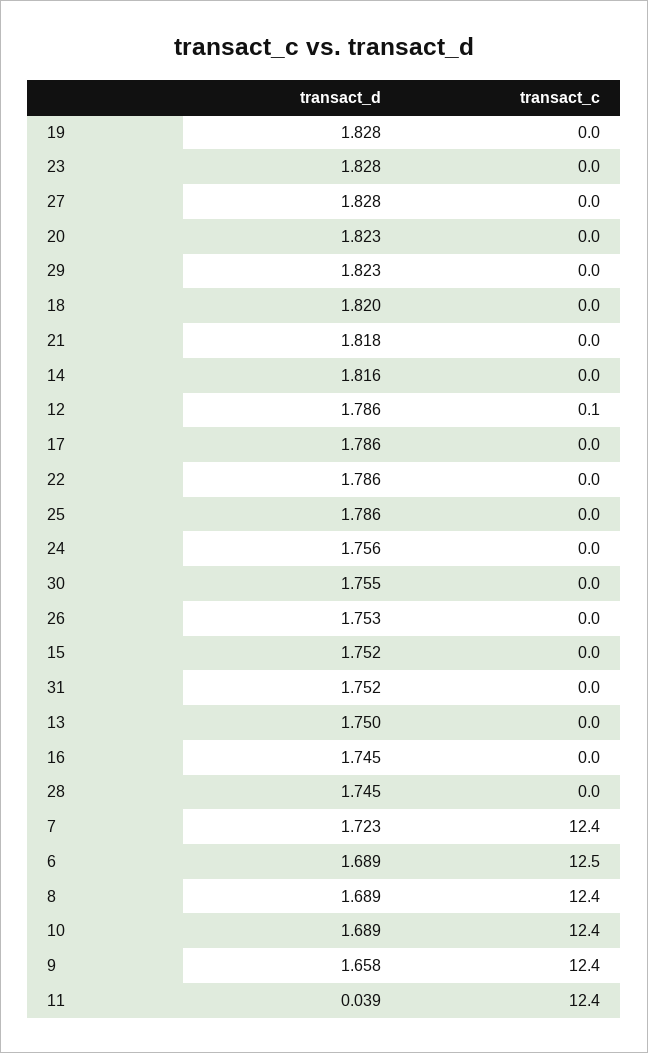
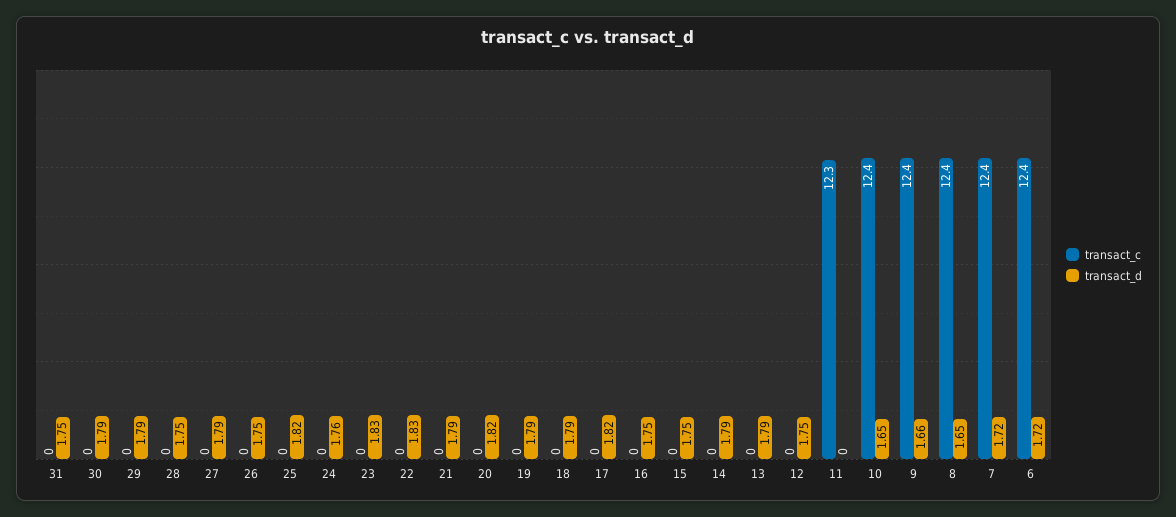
transact_d, 19: 1.828 -> 1.79
transact_d, 27: 1.828 -> 1.79
transact_d, 29: 1.823 -> 1.79
transact_d, 18: 1.82 -> 1.79
transact_d, 21: 1.818 -> 1.79
transact_d, 14: 1.816 -> 1.79
transact_d, 12: 1.786 -> 1.75
transact_c, 12: 0.1 -> 0
transact_d, 17: 1.786 -> 1.82
transact_d, 22: 1.786 -> 1.83
transact_d, 25: 1.786 -> 1.82
transact_d, 30: 1.755 -> 1.79
transact_d, 13: 1.75 -> 1.79
transact_d, 6: 1.689 -> 1.72
transact_c, 6: 12.5 -> 12.4
transact_d, 8: 1.689 -> 1.65
transact_d, 10: 1.689 -> 1.65
transact_d, 11: 0.039 -> 0
transact_c, 11: 12.4 -> 12.3

